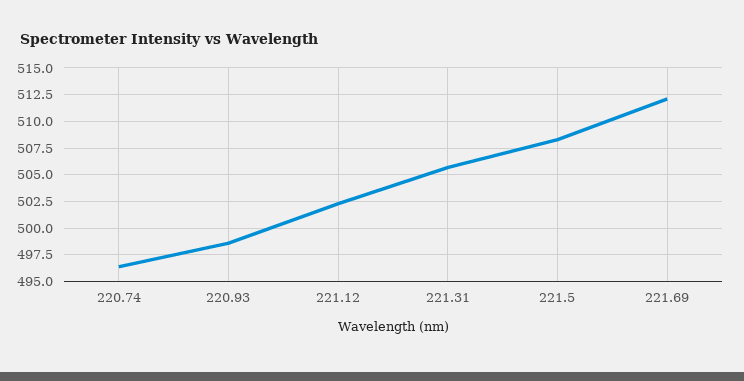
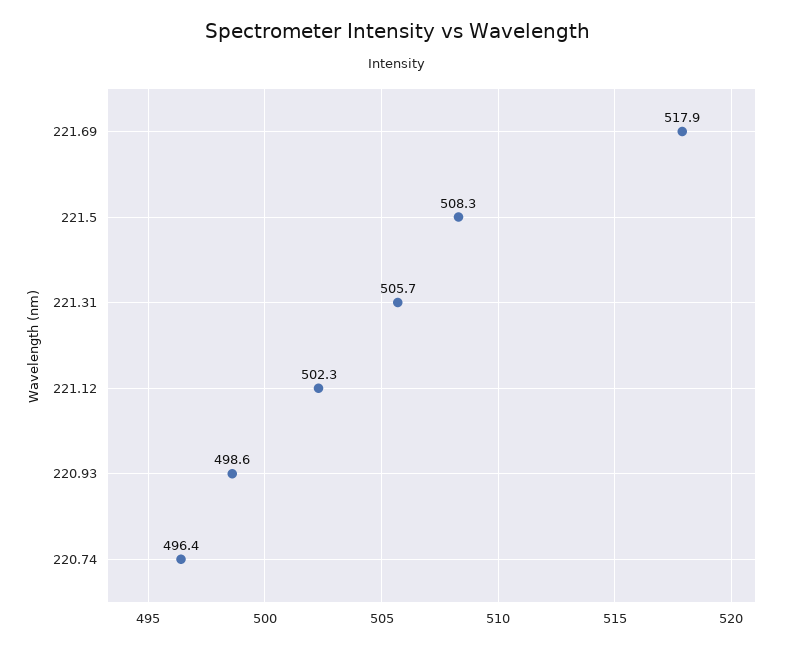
221.69: 512.5 -> 517.9

